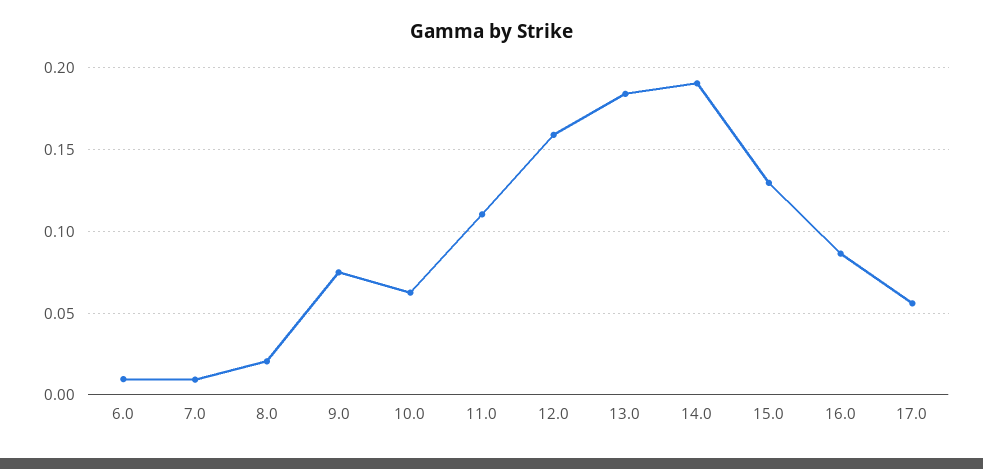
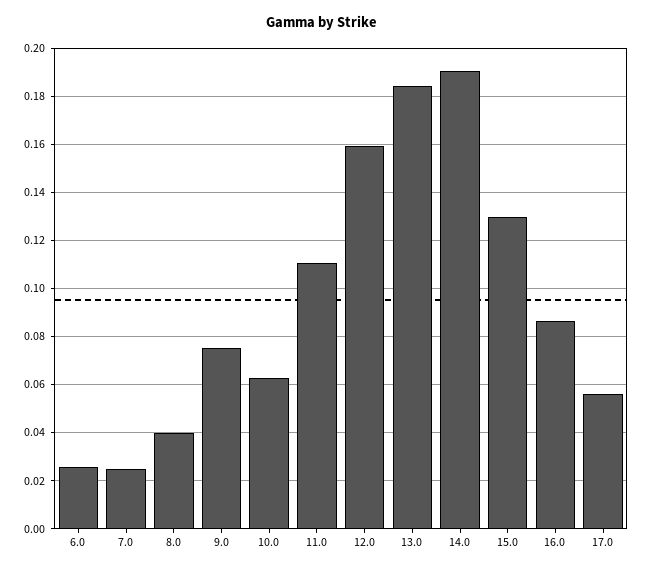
6.0: 0.01 -> 0.025
7.0: 0.01 -> 0.025
8.0: 0.02 -> 0.04

